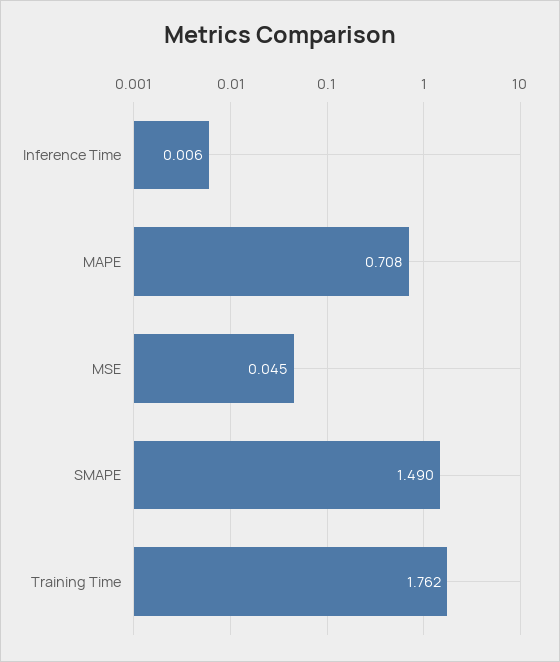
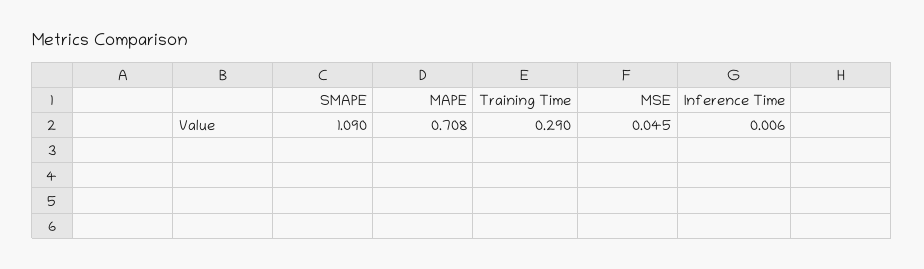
SMAPE: 1.49 -> 1.09
Training Time: 1.762 -> 0.29

